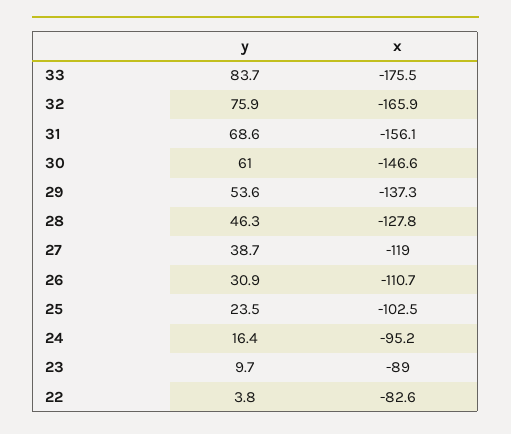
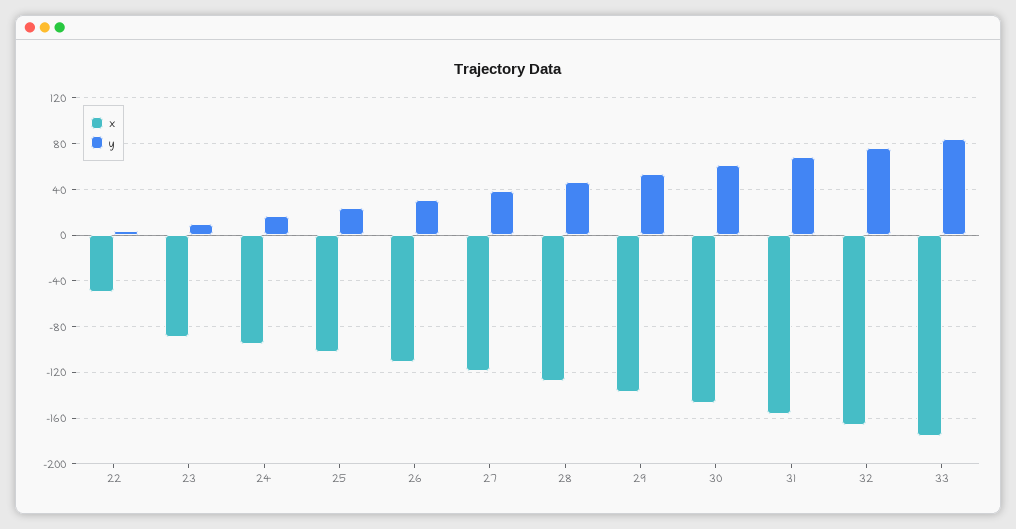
x, 22: -82.6 -> -50

